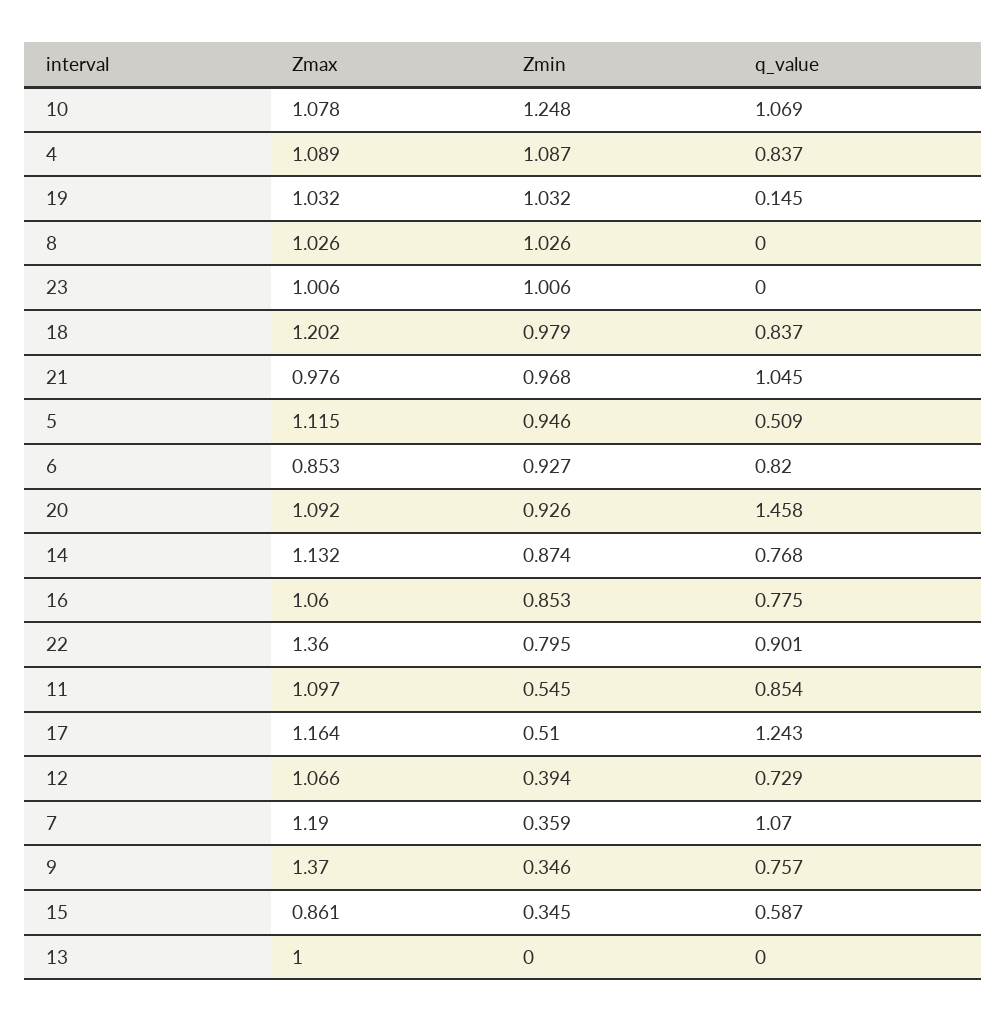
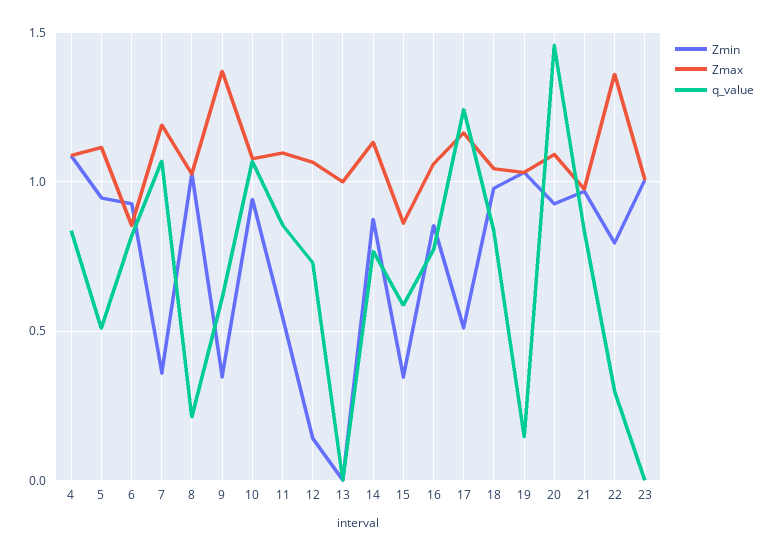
Zmin, 10: 1.248 -> 0.95
q_value, 8: 0 -> 0.2
Zmax, 18: 1.202 -> 1.05
q_value, 21: 1.045 -> 0.85
q_value, 22: 0.901 -> 0.3
Zmin, 12: 0.394 -> 0.15
q_value, 9: 0.757 -> 0.6

